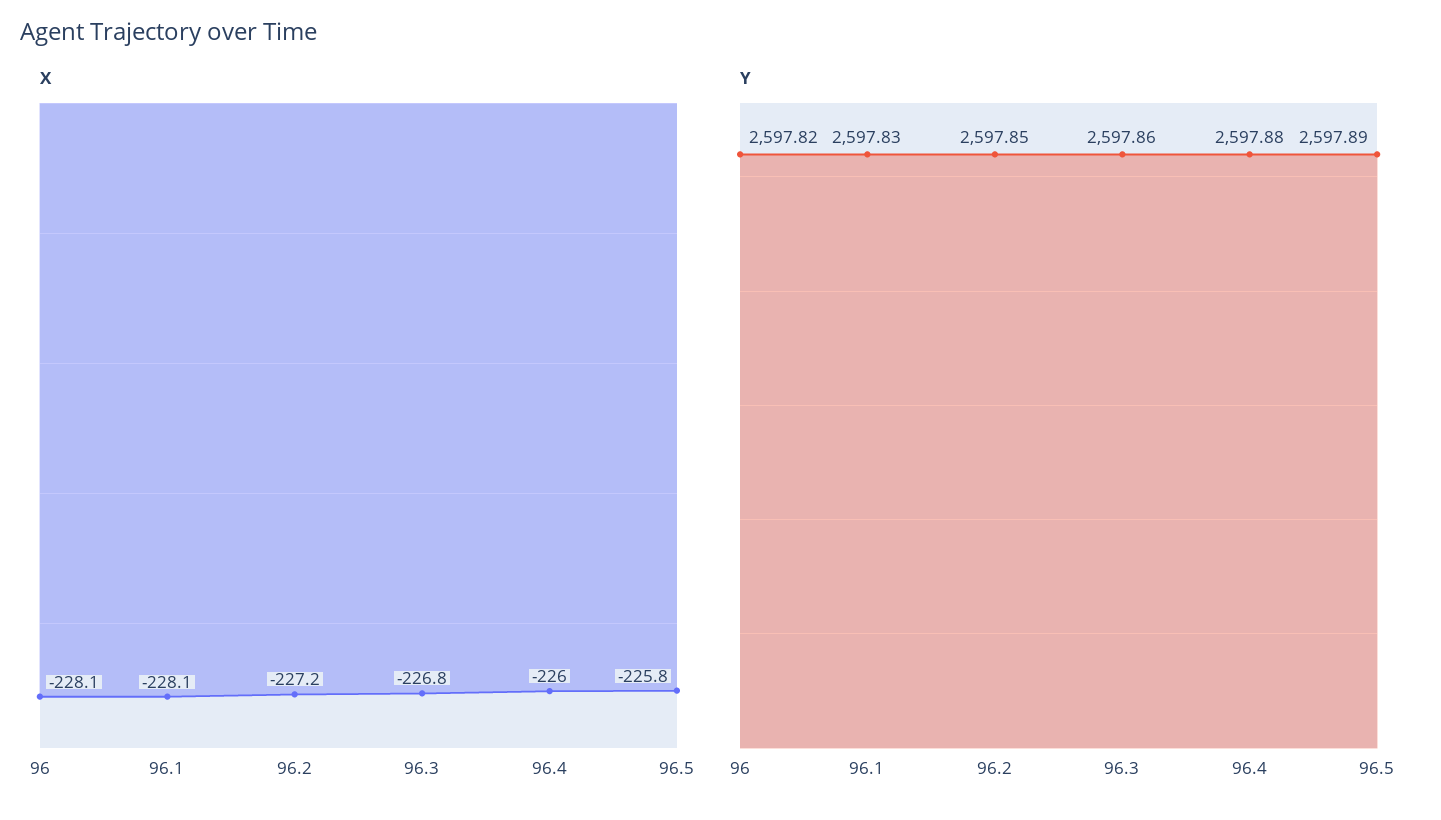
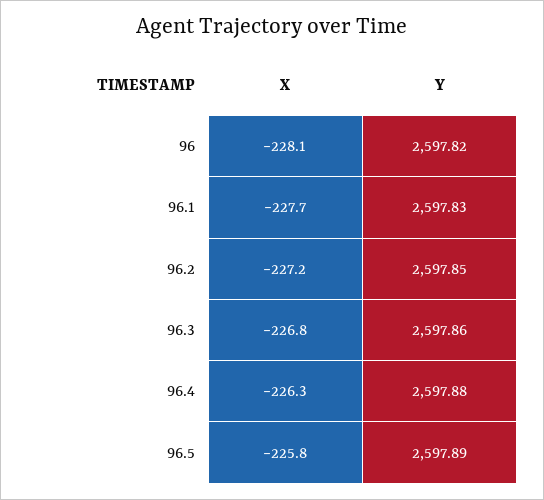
X, 96.1: -228.1 -> -227.7
X, 96.4: -226 -> -226.3

